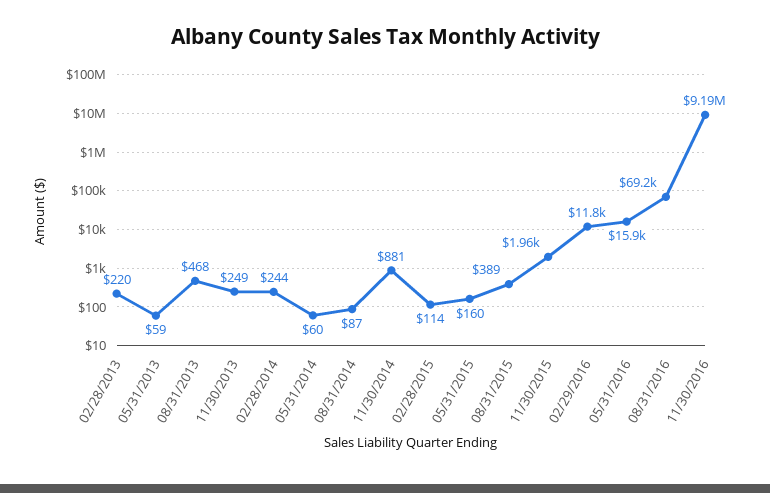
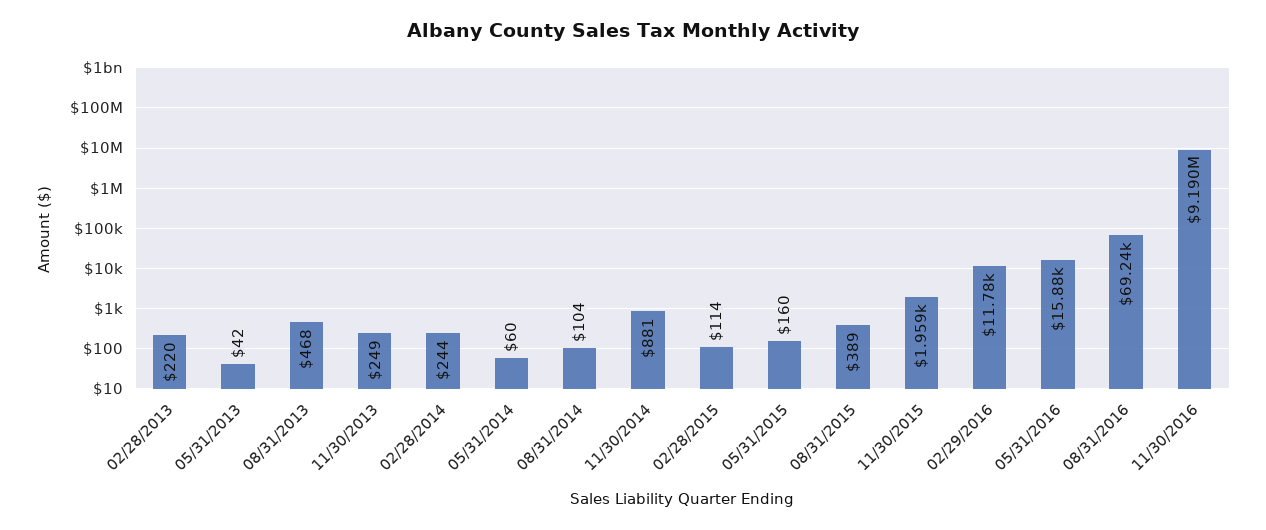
05/31/2013: 59 -> 42
08/31/2014: 87 -> 104

